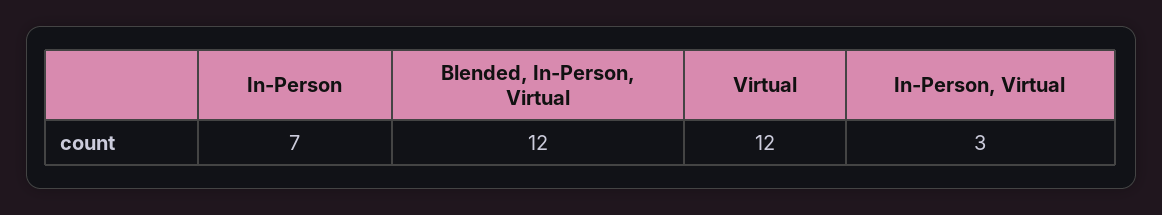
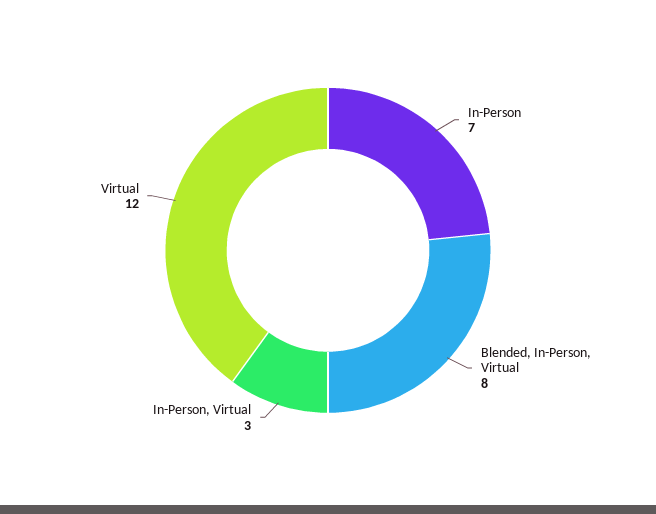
Blended, In-Person, Virtual: 12 -> 8

